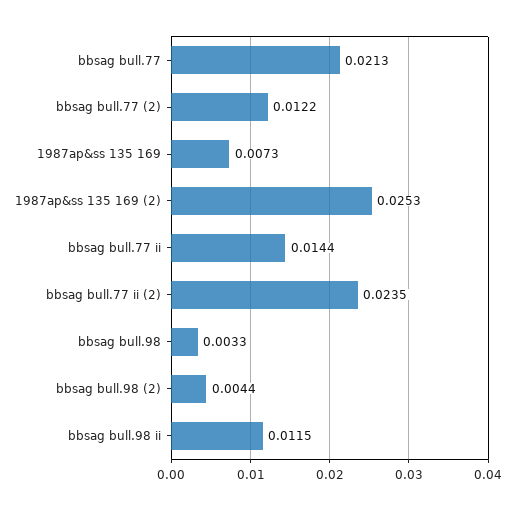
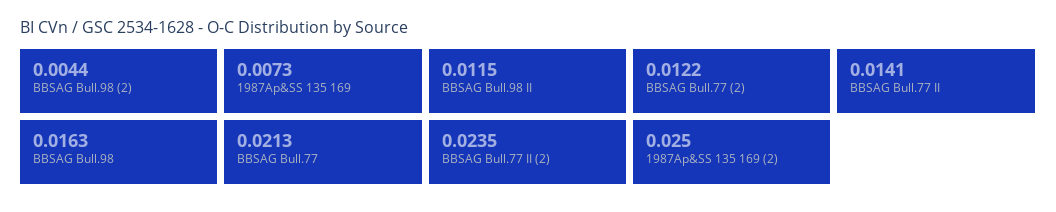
1987ap&ss 135 169 (2): 0.0253 -> 0.025
bbsag bull.77 ii: 0.0144 -> 0.0141
bbsag bull.98: 0.0033 -> 0.0163

